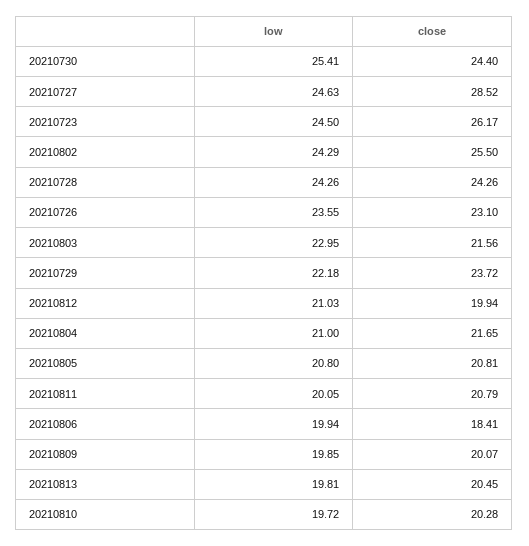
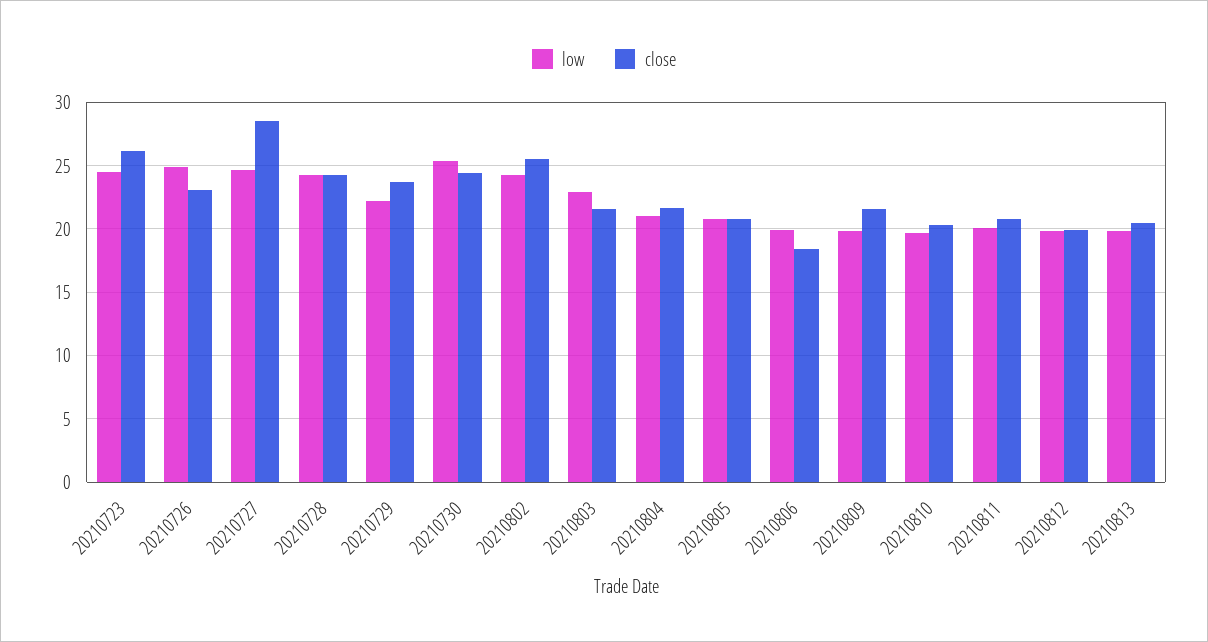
low, 20210726: 23.55 -> 25
low, 20210812: 21.03 -> 20
close, 20210809: 20.07 -> 21.5

